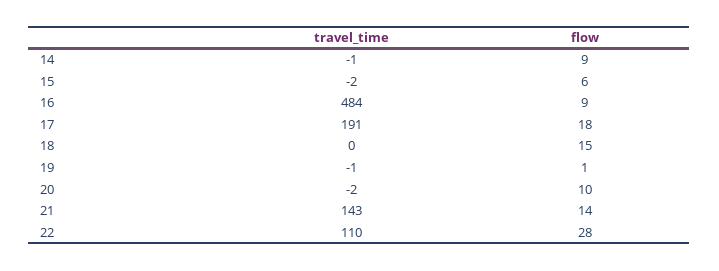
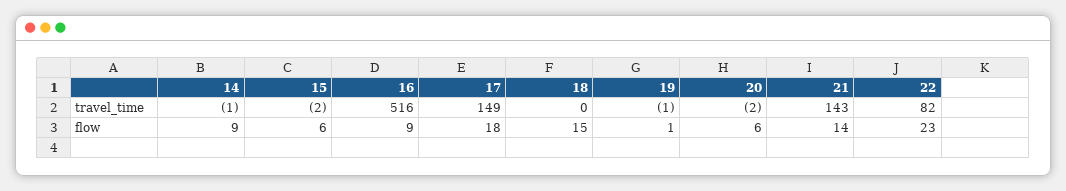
travel_time, 16: 484 -> 516
travel_time, 17: 191 -> 149
flow, 20: 10 -> 6
travel_time, 22: 110 -> 82
flow, 22: 28 -> 23

